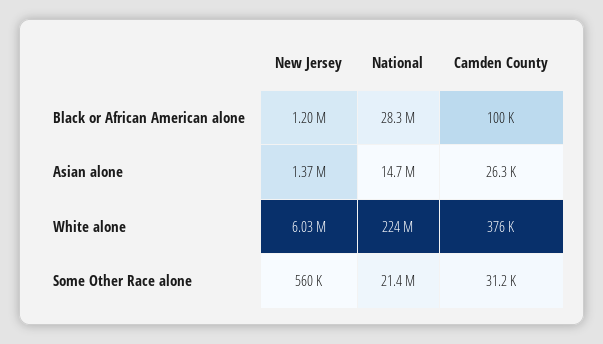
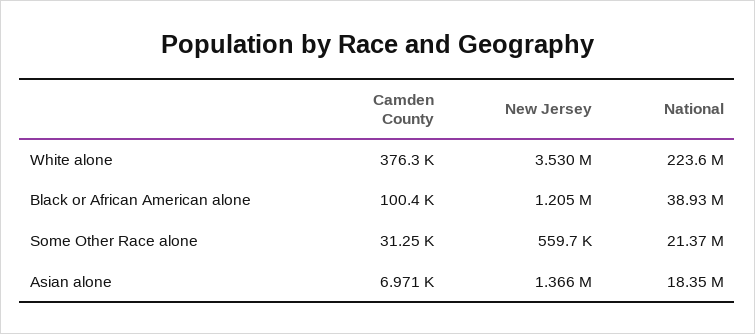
National, Black or African American alone: 28300000 -> 38930000
National, Asian alone: 14700000 -> 18350000
Camden County, Asian alone: 26300 -> 6971
New Jersey, White alone: 6030000 -> 3530000

